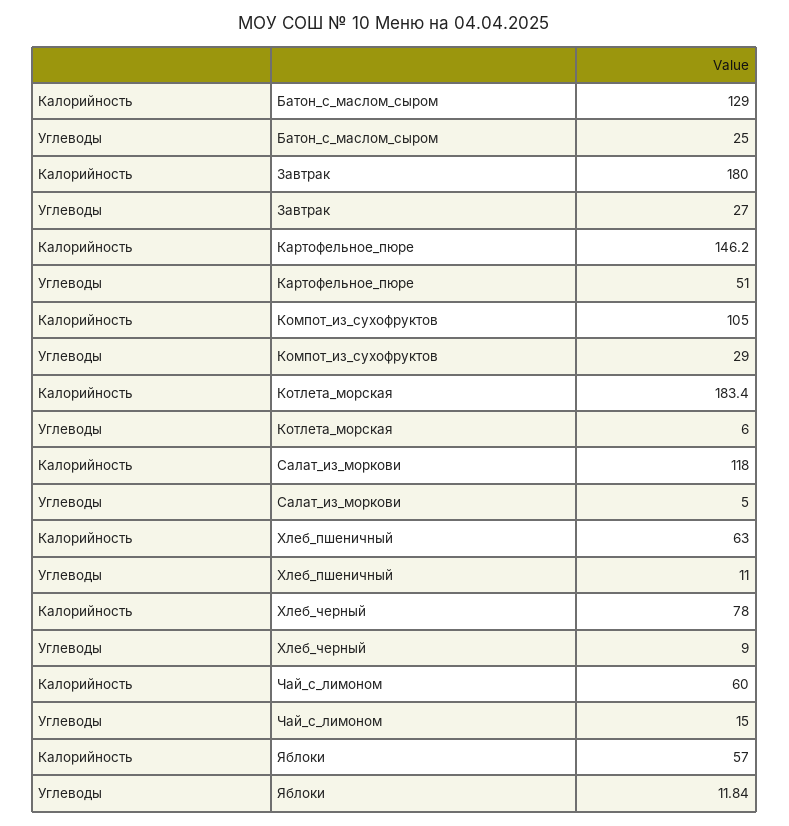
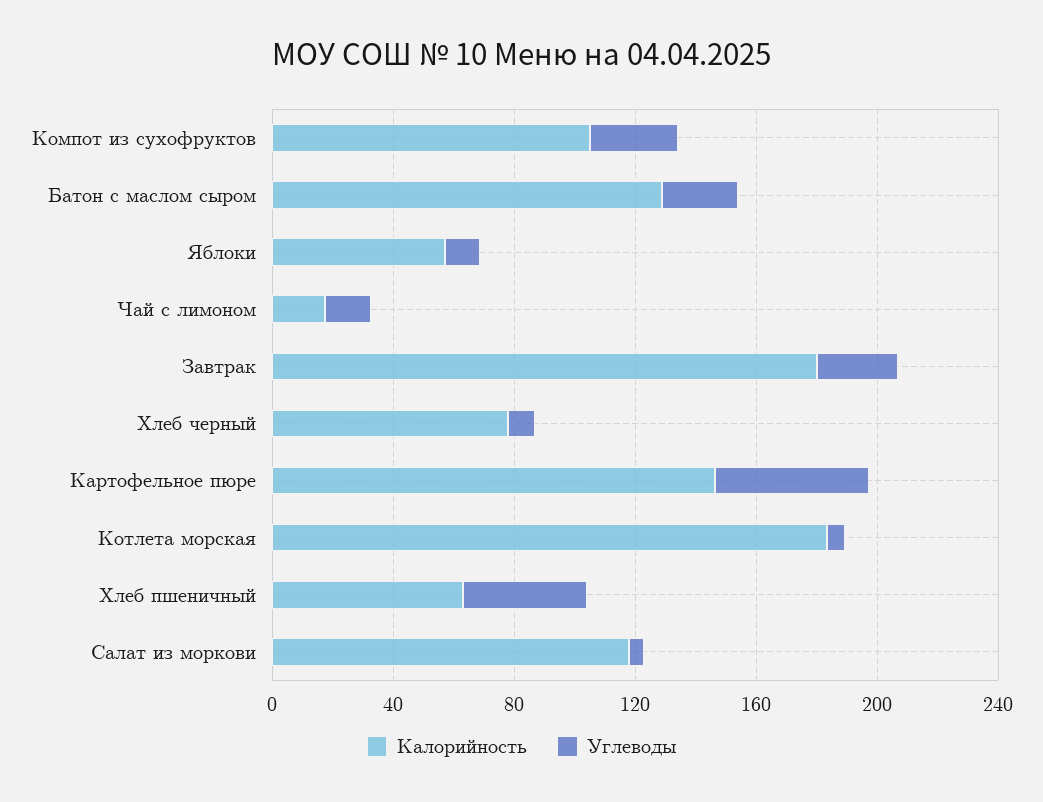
Углеводы, Хлеб_пшеничный: 11 -> 40
Калорийность, Чай_с_лимоном: 60 -> 20

